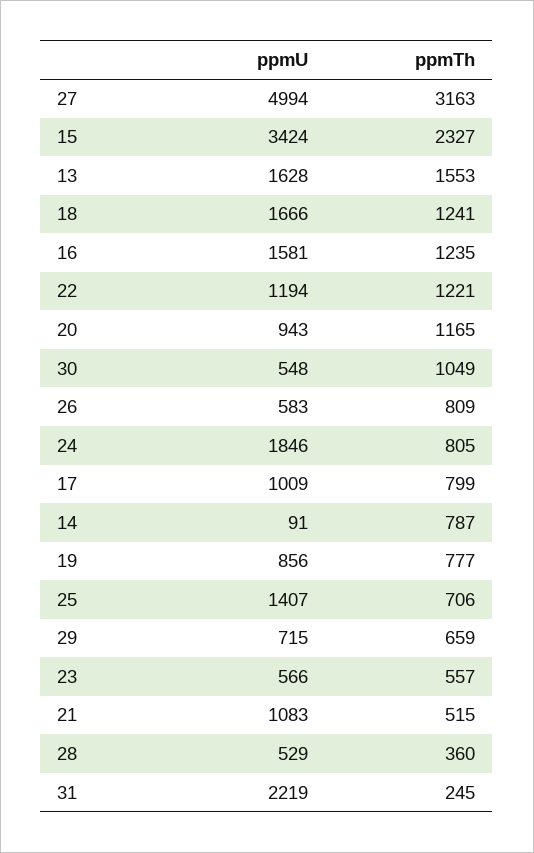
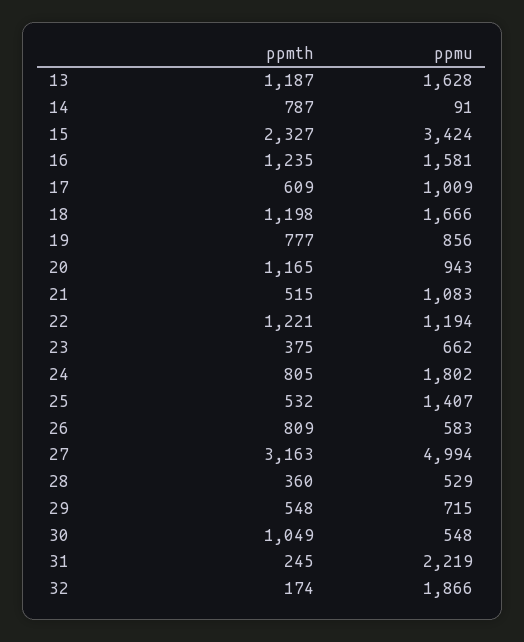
ppmTh, 13: 1553 -> 1187
ppmTh, 18: 1241 -> 1198
ppmU, 24: 1846 -> 1802
ppmTh, 17: 799 -> 609
ppmTh, 25: 706 -> 532
ppmTh, 29: 659 -> 548
ppmU, 23: 566 -> 662
ppmTh, 23: 557 -> 375
ppmTh, 32: none -> 174
ppmU, 32: none -> 1866

